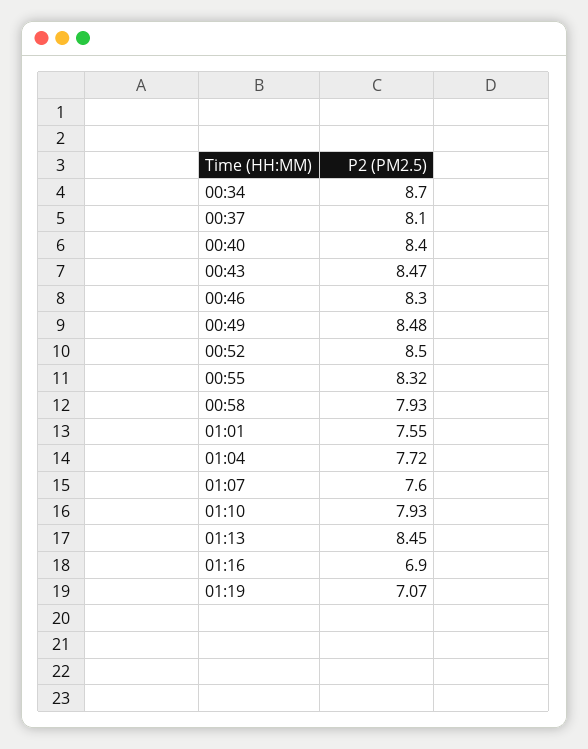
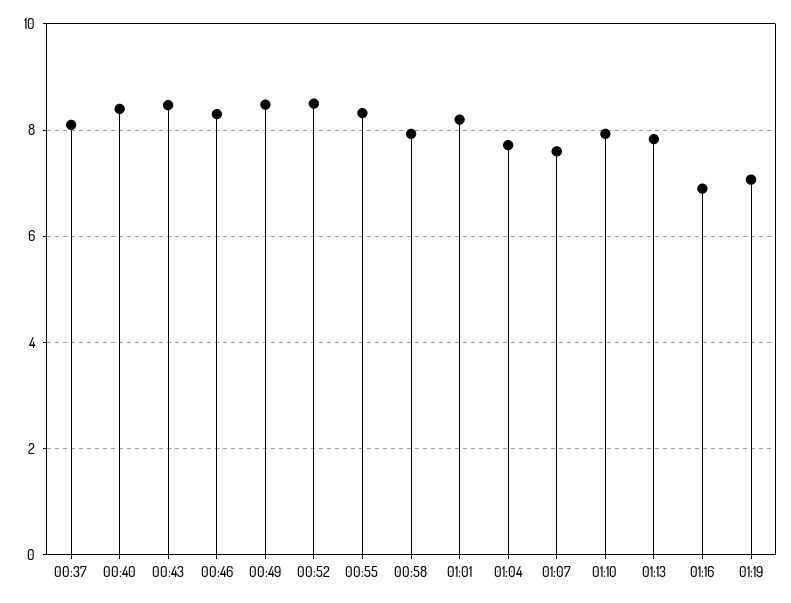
00:34: 8.7 -> none
01:01: 7.55 -> 8.2
01:13: 8.45 -> 7.8

